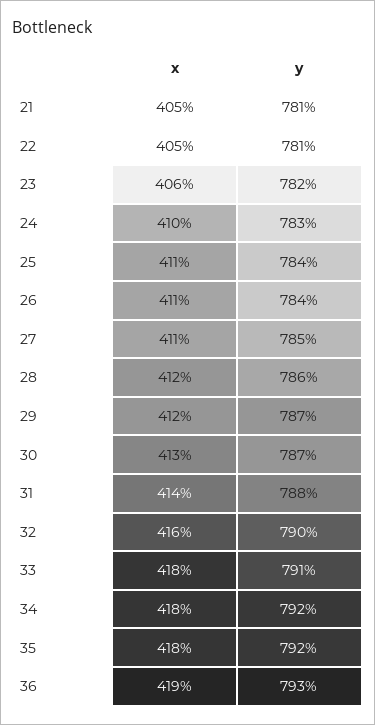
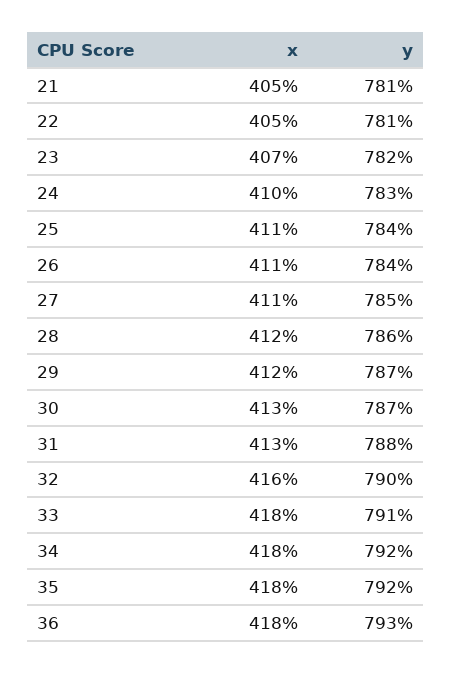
x, 23: 406 -> 407
x, 31: 414 -> 413
x, 36: 419 -> 418

